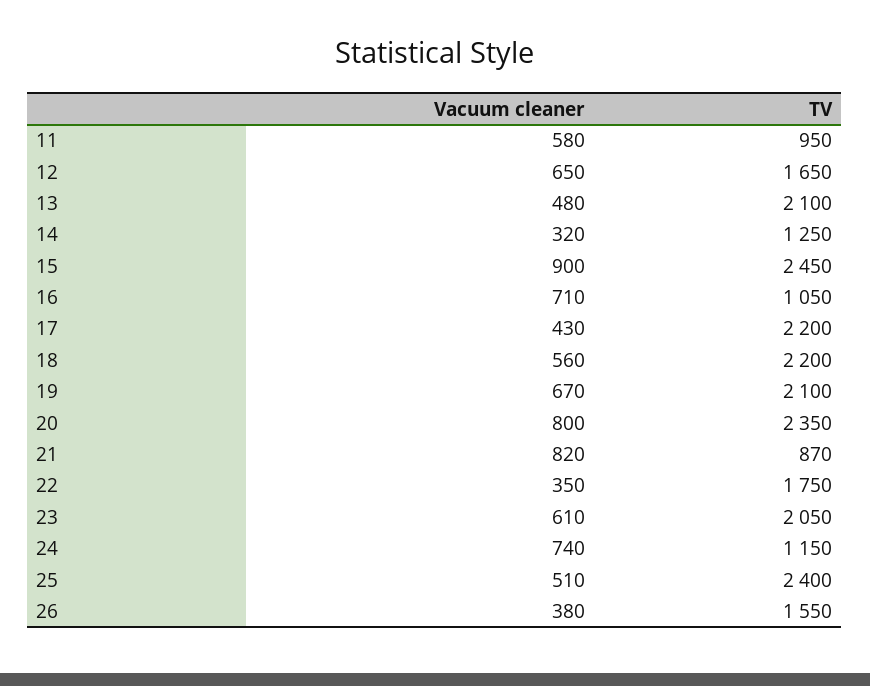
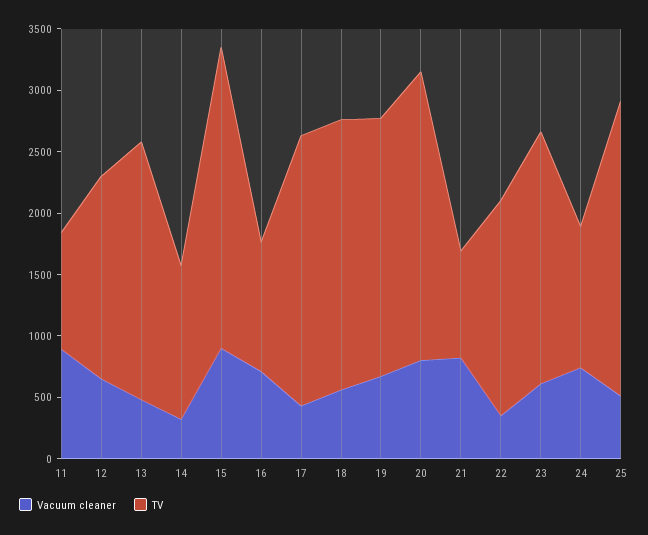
Vacuum cleaner, 11: 580 -> 900
Vacuum cleaner, 26: 380 -> none
TV, 26: 1550 -> none

